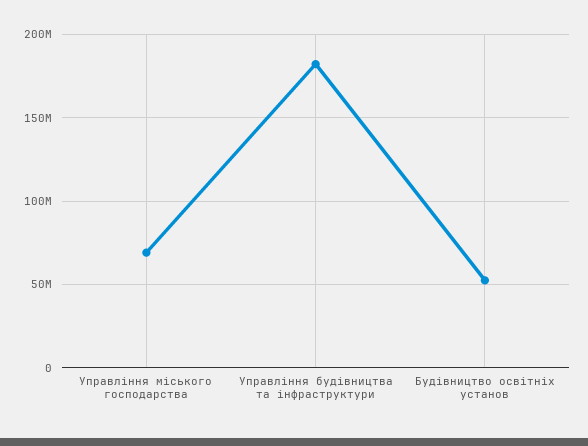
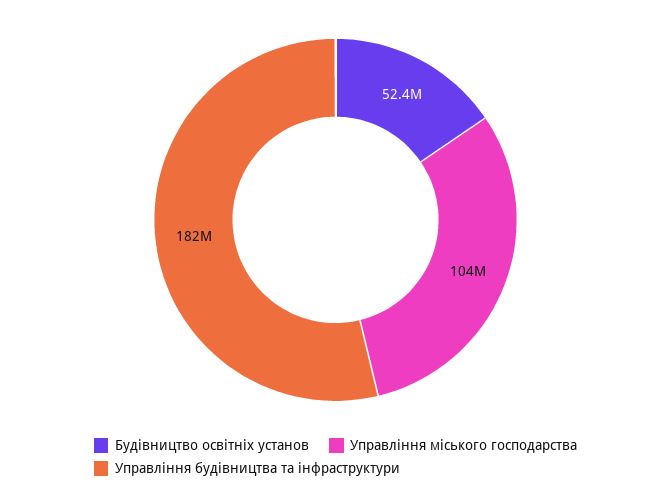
Управління міського господарства: 70000000 -> 104000000

